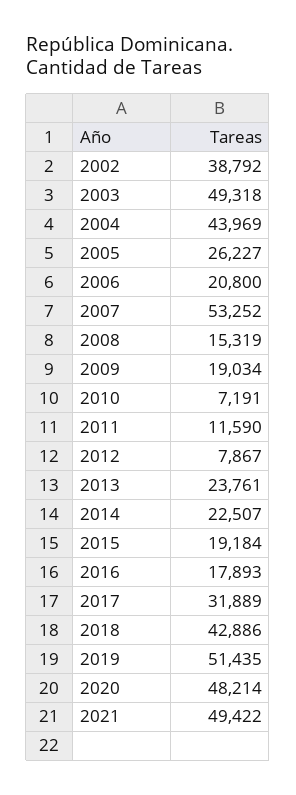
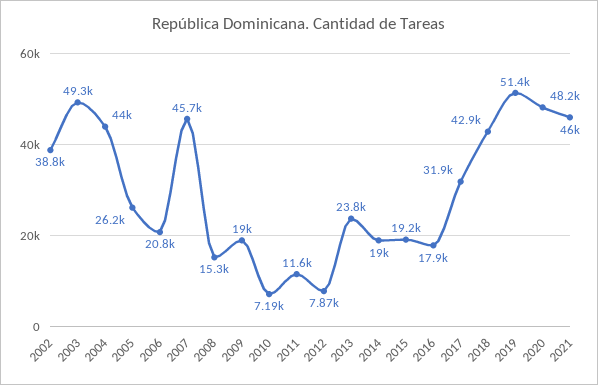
2007: 53252 -> 45700
2014: 22507 -> 19000
2021: 49422 -> 46000

